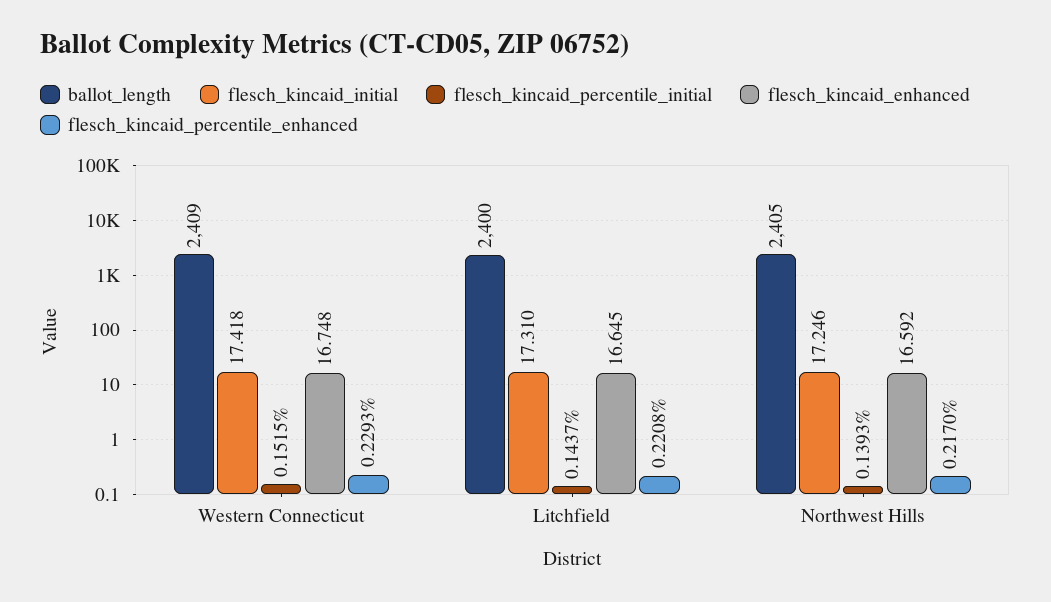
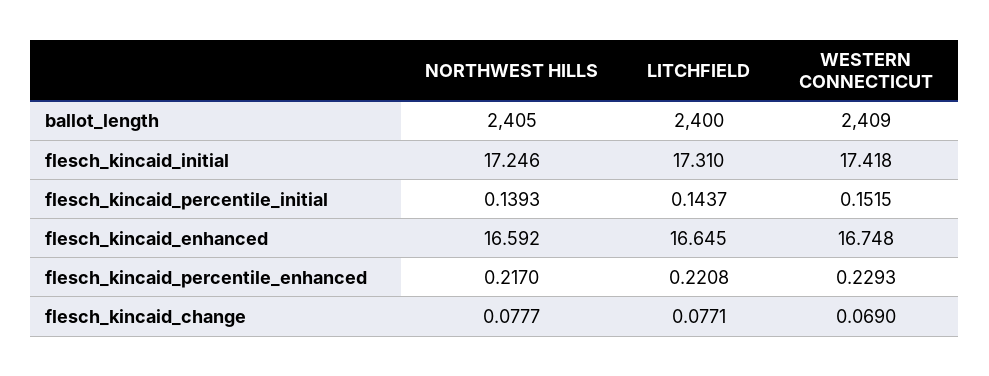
flesch_kincaid_change, Northwest Hills: none -> 0.0777
flesch_kincaid_change, Litchfield: none -> 0.0771
flesch_kincaid_change, Western Connecticut: none -> 0.069

